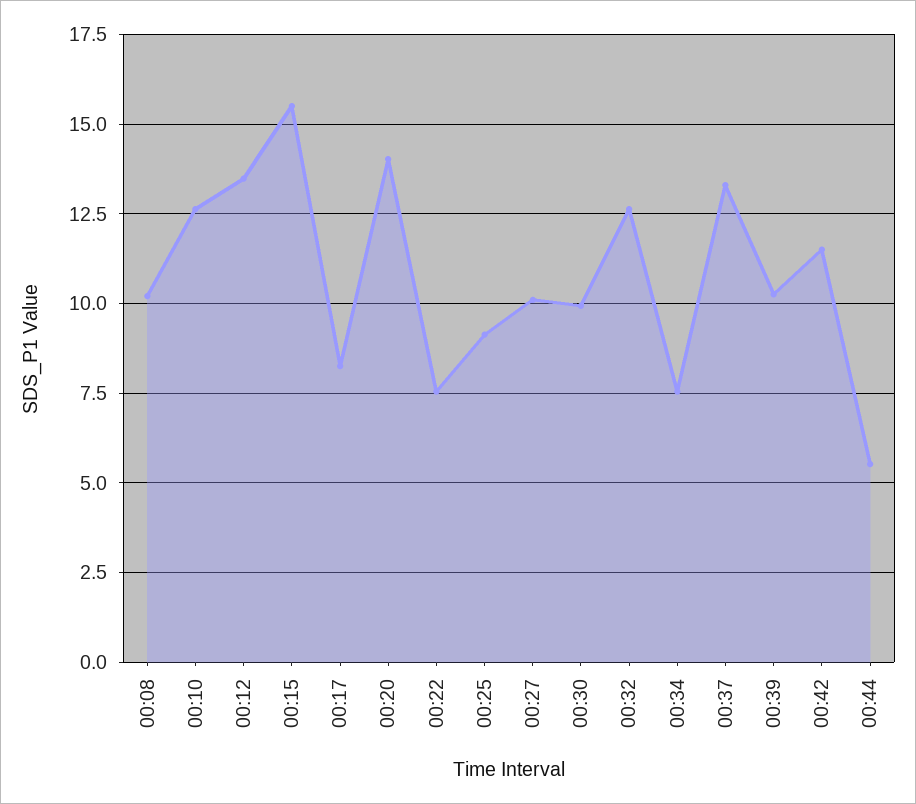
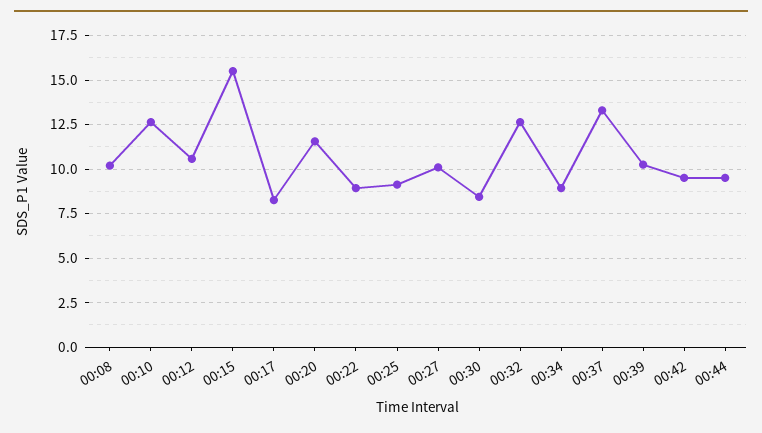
00:12: 13.5 -> 10.5
00:20: 14 -> 11.5
00:22: 7.5 -> 9
00:30: 10 -> 8.5
00:34: 7.5 -> 9
00:42: 11.5 -> 9.5
00:44: 5.5 -> 9.5

